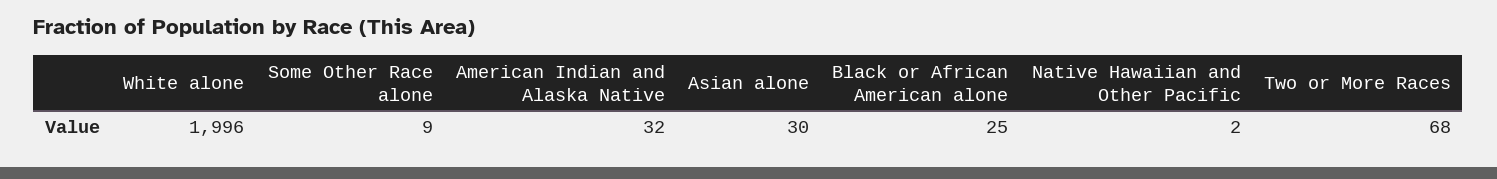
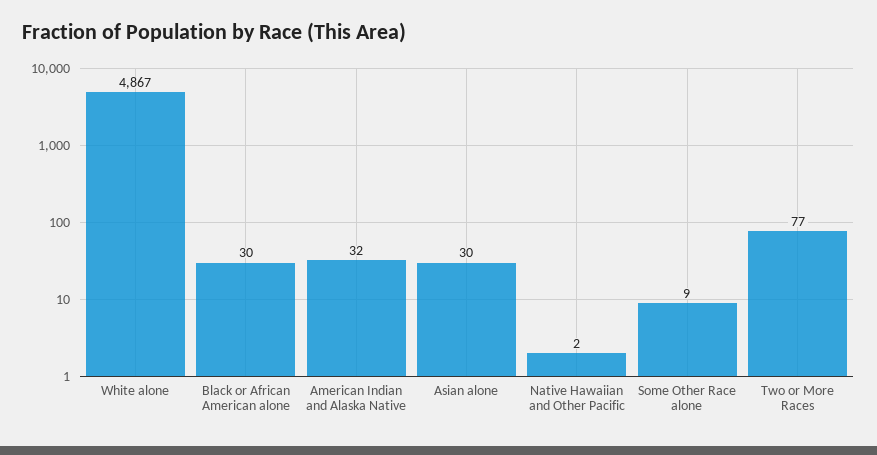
White alone: 1996 -> 4867
Black or African American alone: 25 -> 30
Two or More Races: 68 -> 77

